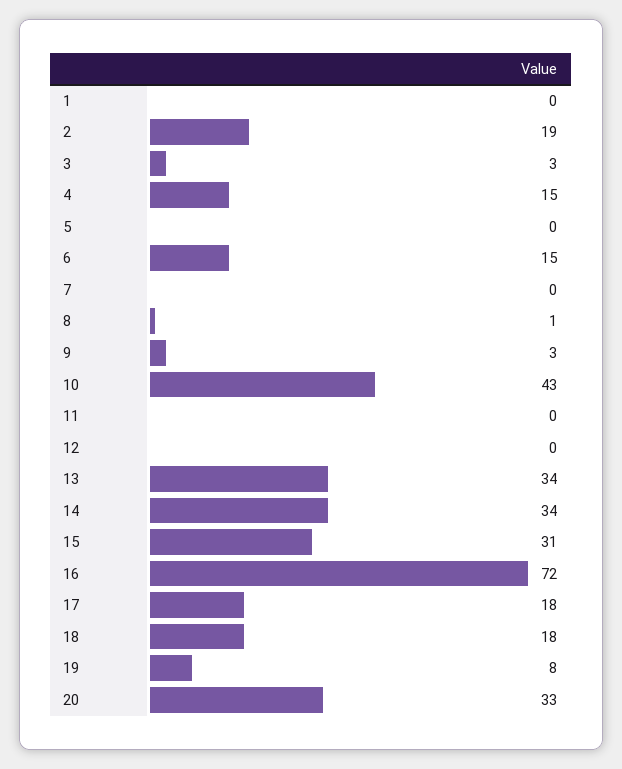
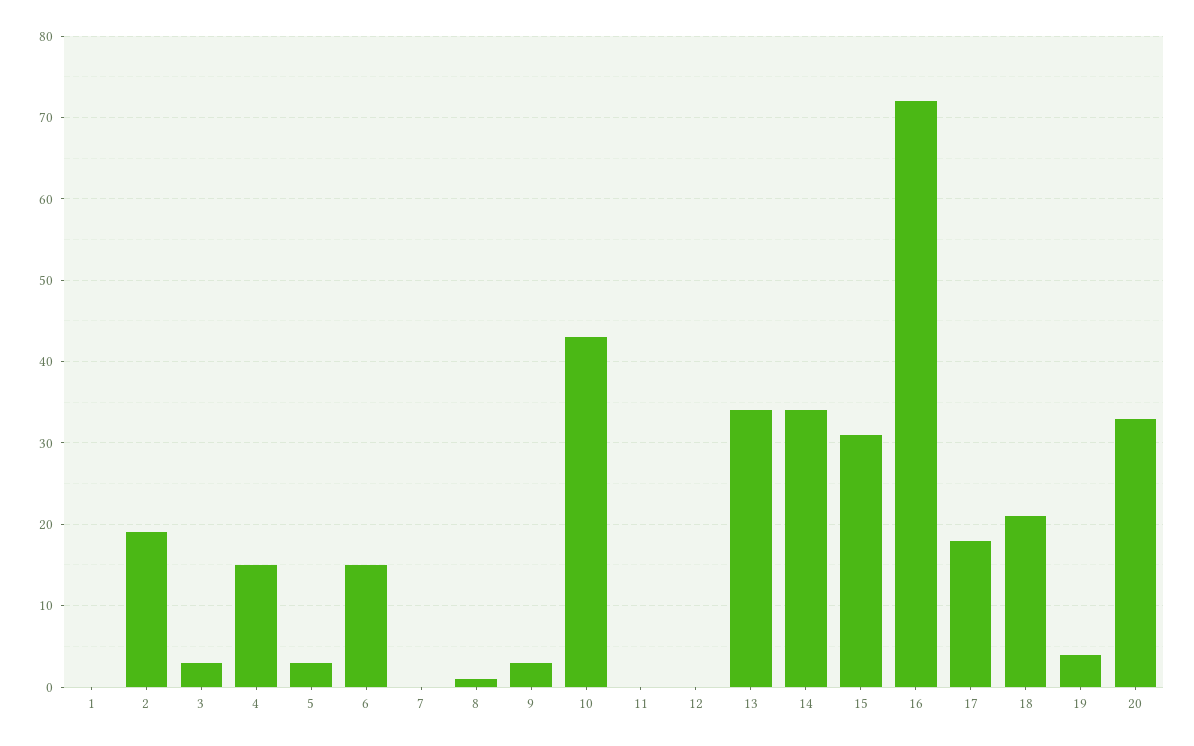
5: 0 -> 3
18: 18 -> 21
19: 8 -> 4

